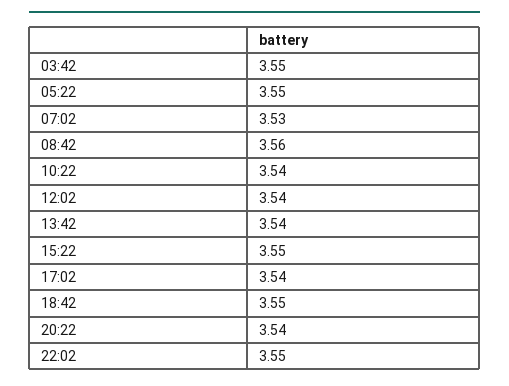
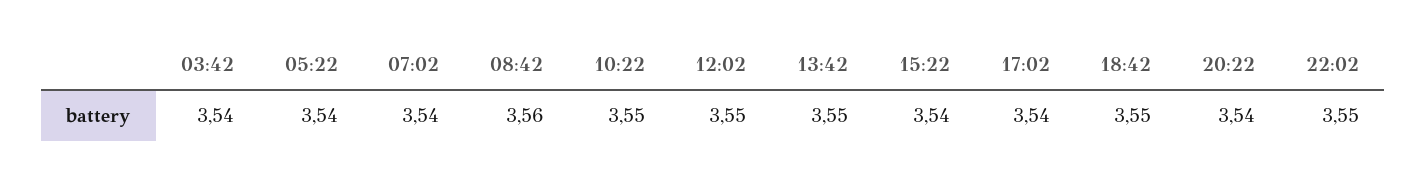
03:42: 3.55 -> 3.54
05:22: 3.55 -> 3.54
07:02: 3.53 -> 3.54
10:22: 3.54 -> 3.55
12:02: 3.54 -> 3.55
13:42: 3.54 -> 3.55
15:22: 3.55 -> 3.54

